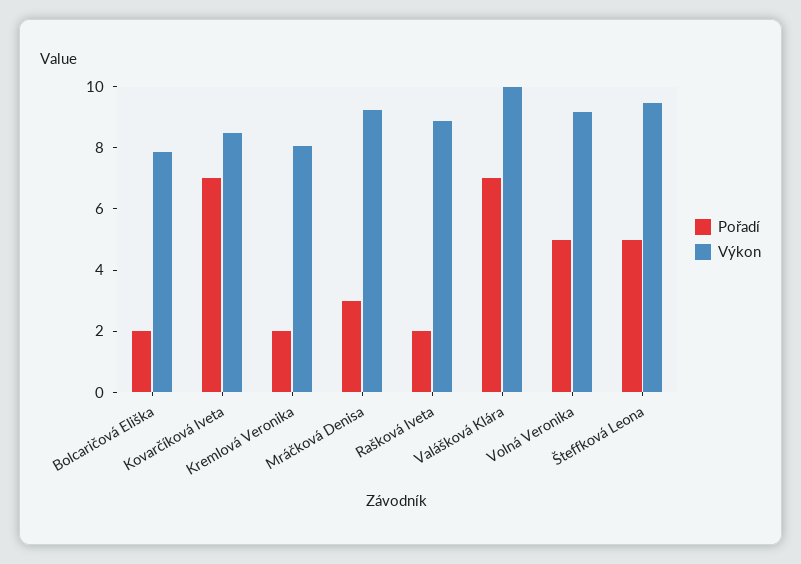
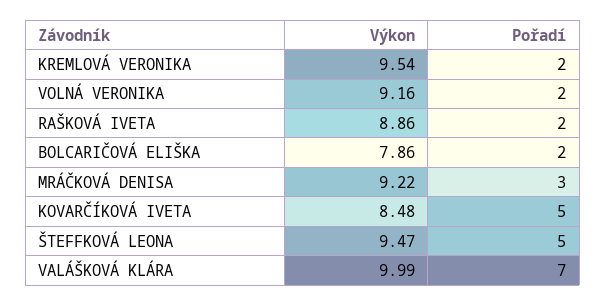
Pořadí, Kovarčíková Iveta: 7 -> 5
Výkon, Kremlová Veronika: 8 -> 9.54
Pořadí, Volná Veronika: 5 -> 2

